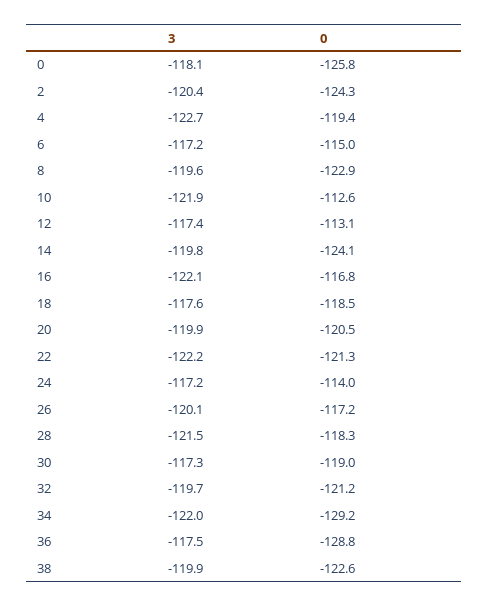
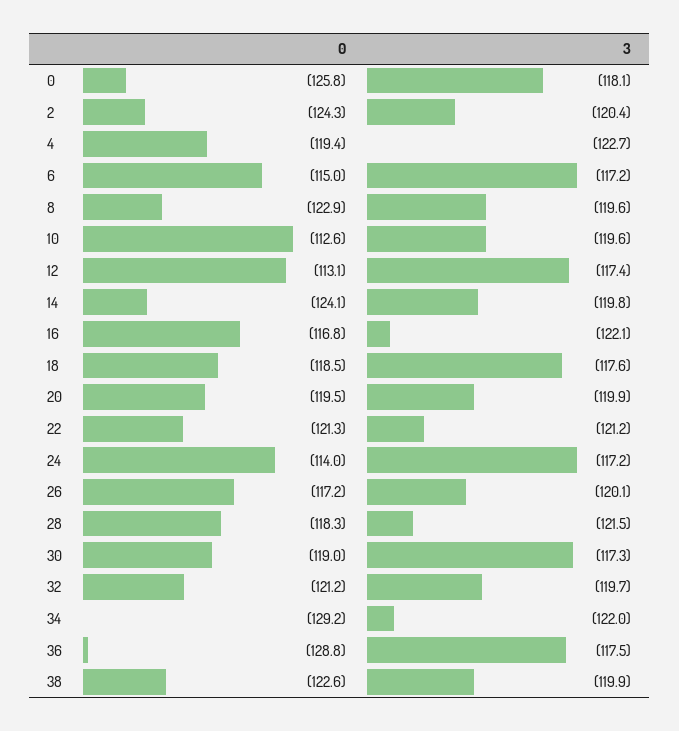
3, 10: -121.9 -> -119.6
0, 20: -120.5 -> -119.5
3, 22: -122.2 -> -121.2

